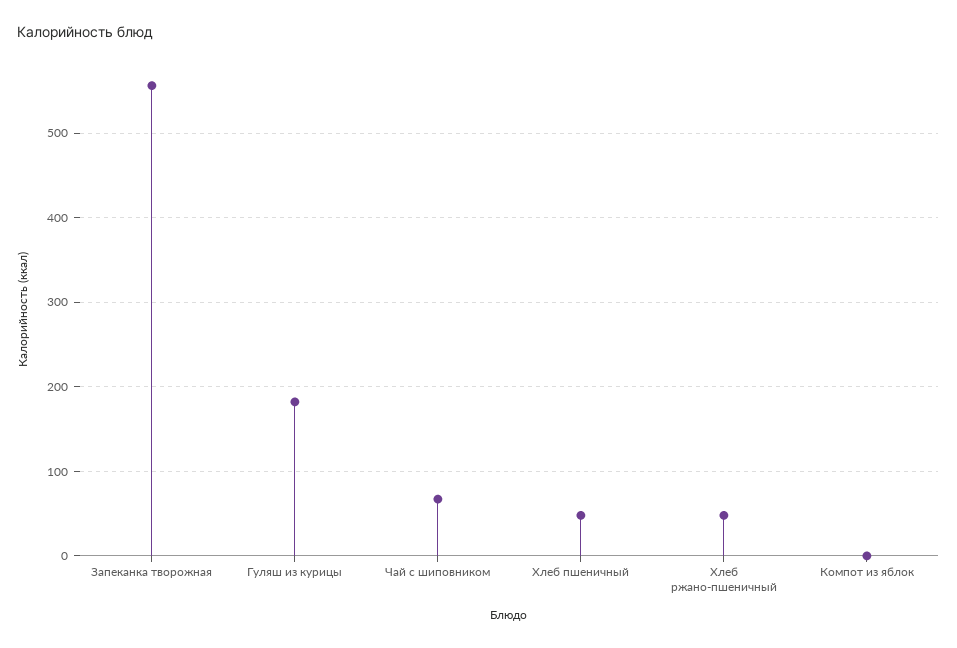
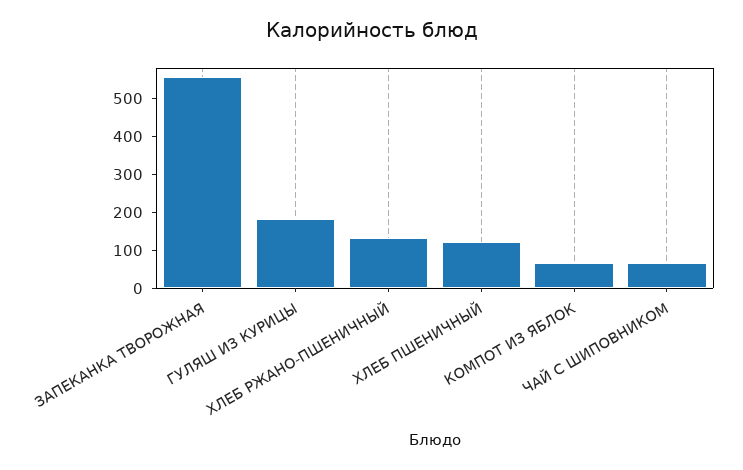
Хлеб пшеничный: 50 -> 125
Хлеб ржано-пшеничный: 50 -> 125
Компот из яблок: 0 -> 75

